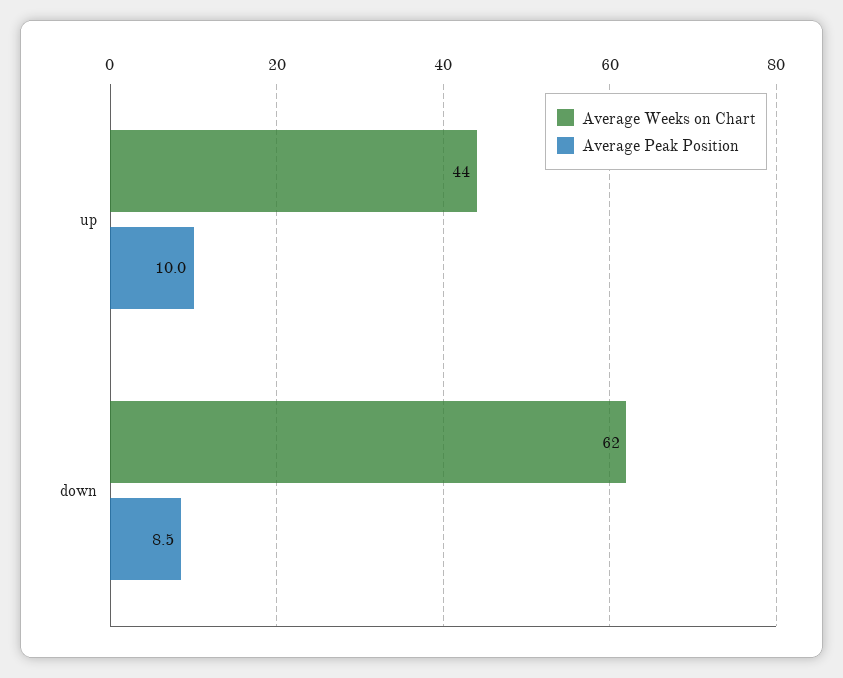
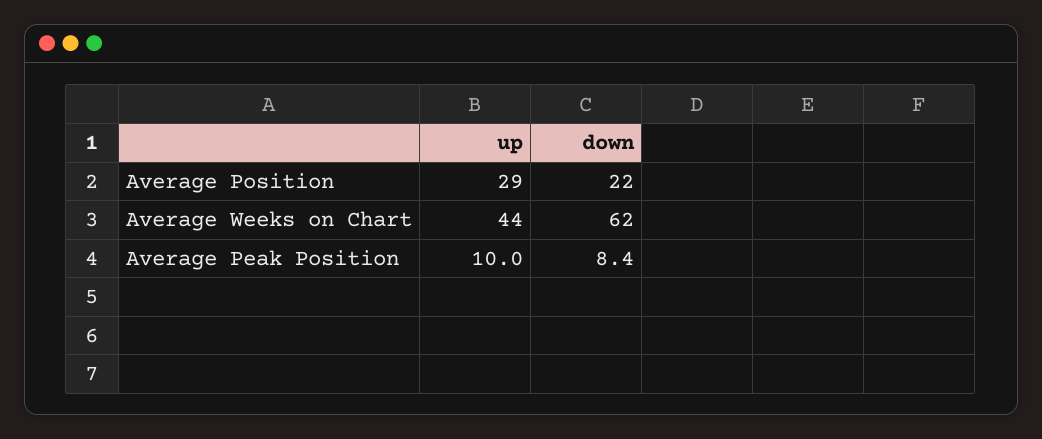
Average Peak Position, down: 8.5 -> 8.4
Average Position, up: none -> 29
Average Position, down: none -> 22

